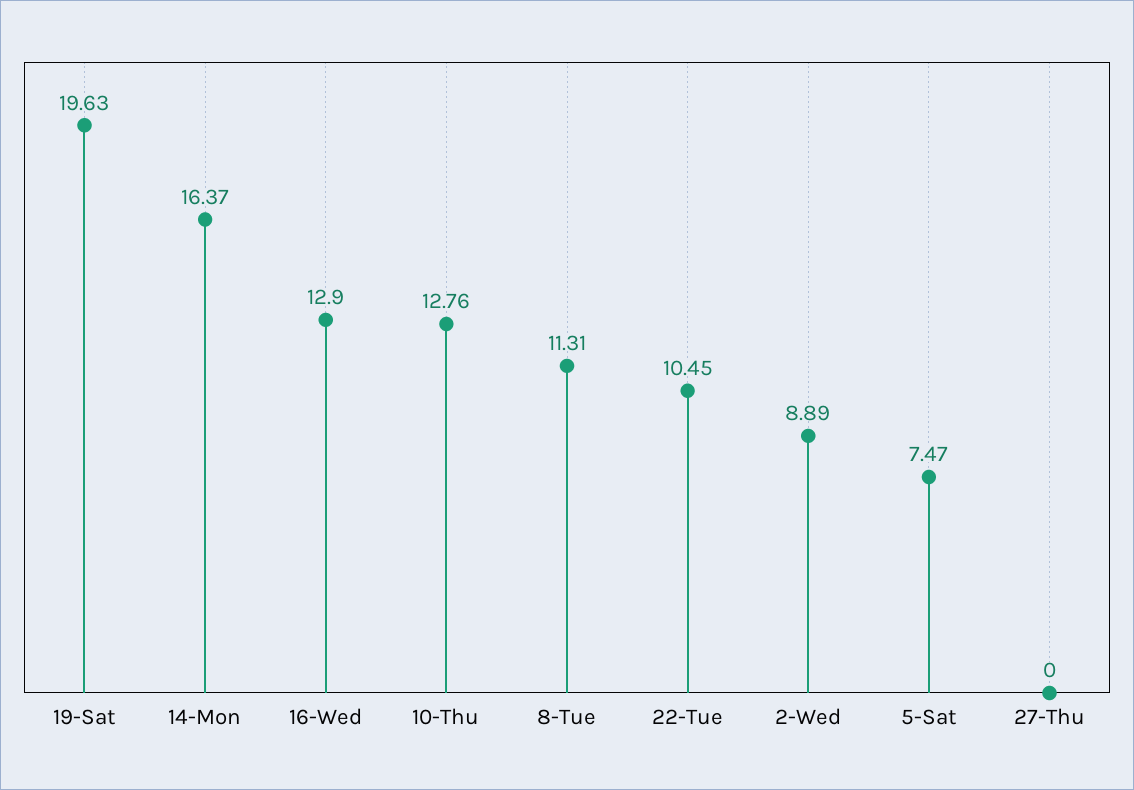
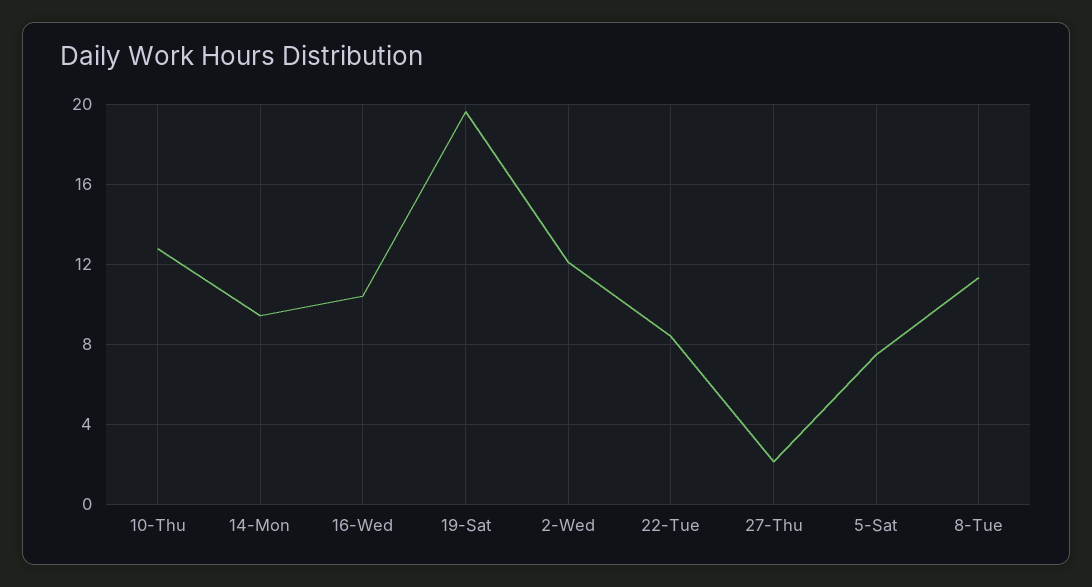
14-Mon: 16.37 -> 9.5
16-Wed: 12.9 -> 10.5
22-Tue: 10.45 -> 8.5
2-Wed: 8.89 -> 12
27-Thu: 0 -> 2

